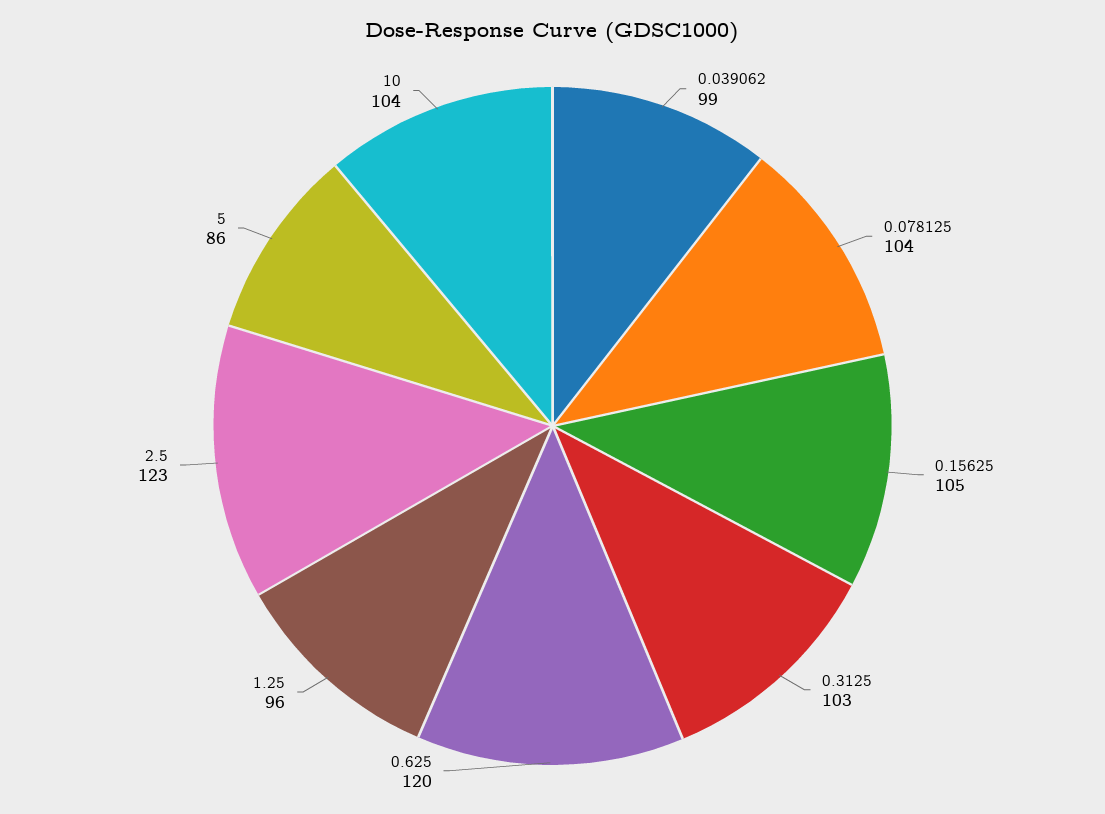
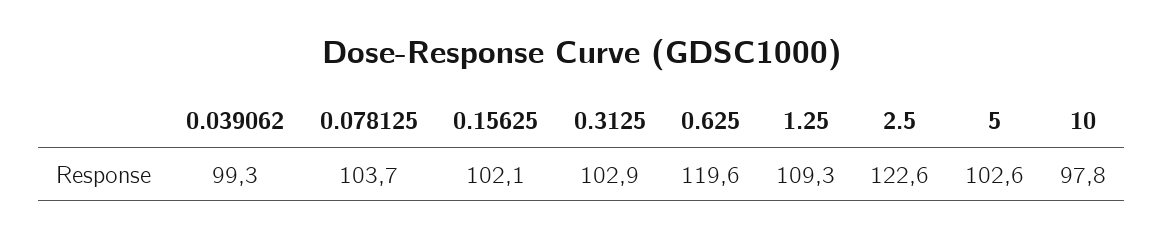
0.15625: 105 -> 102.1
1.25: 96 -> 109.3
5: 86 -> 102.6
10: 104 -> 97.8

